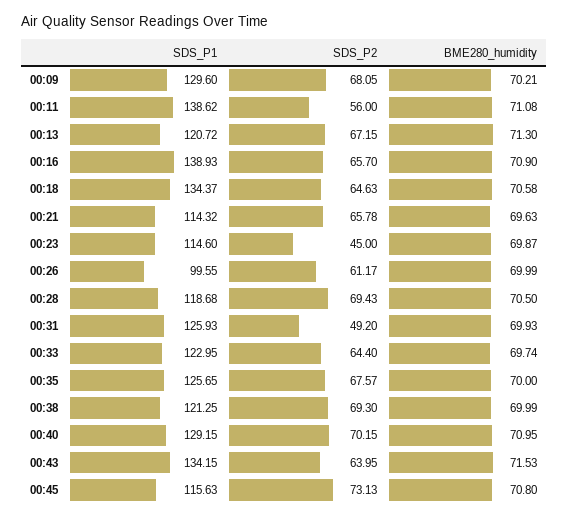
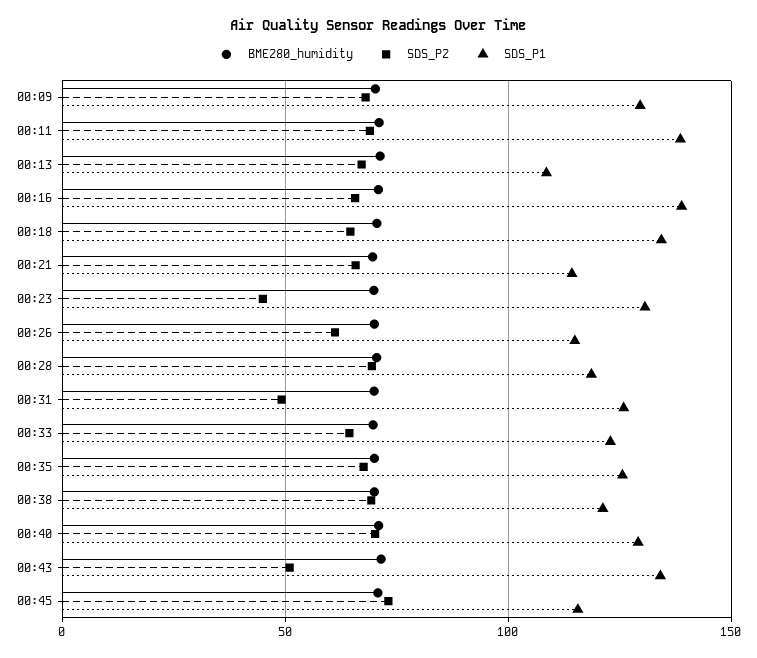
SDS_P2, 00:11: 56 -> 70
SDS_P1, 00:13: 120.72 -> 110
SDS_P1, 00:23: 114.6 -> 130
SDS_P1, 00:26: 99.55 -> 115
SDS_P2, 00:43: 63.95 -> 50

